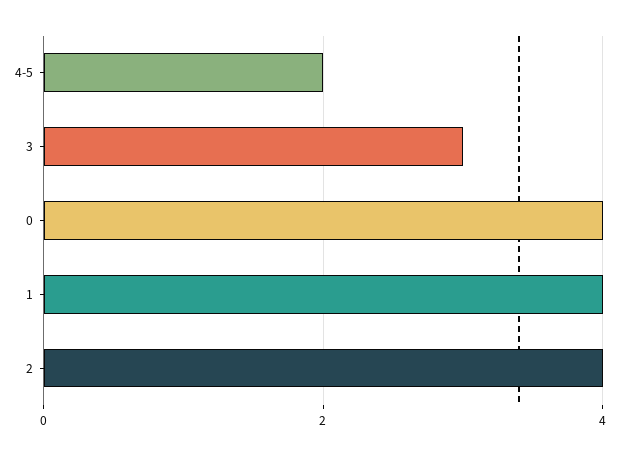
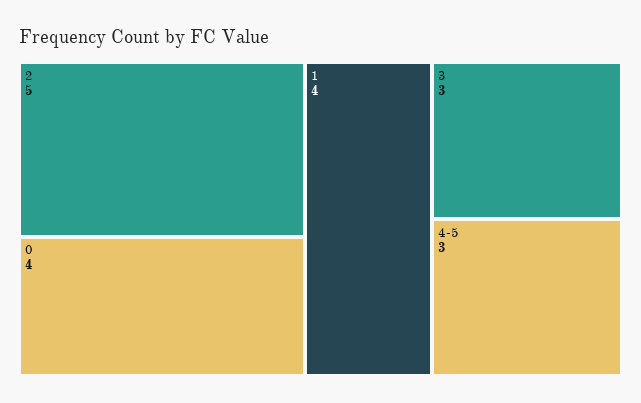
4-5: 2 -> 3
2: 4 -> 5

